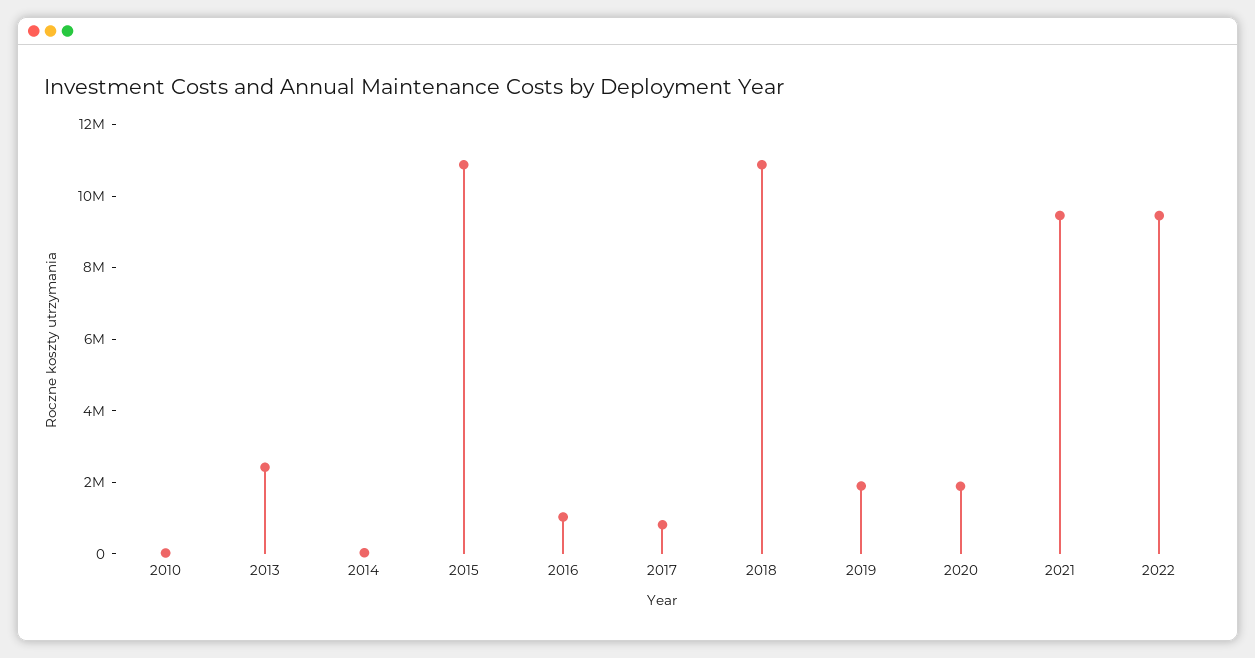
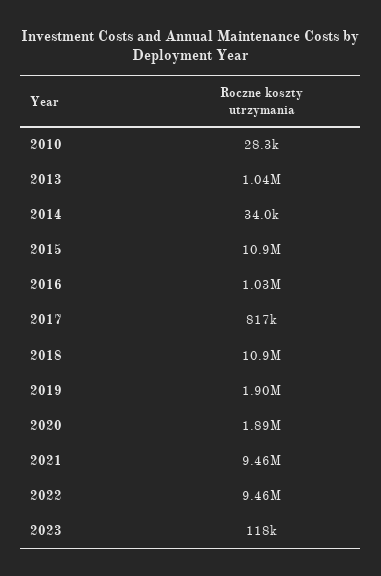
2013: 2500000 -> 1040000
2023: none -> 118000

